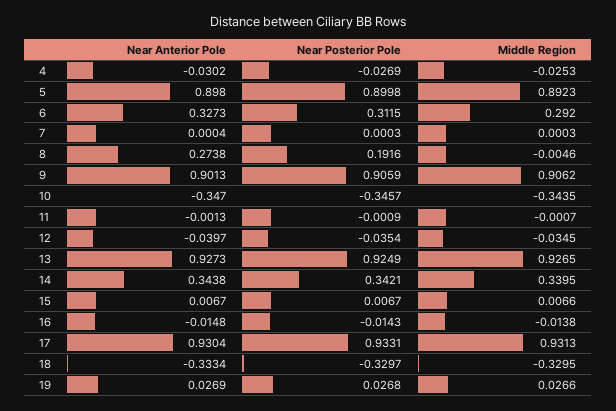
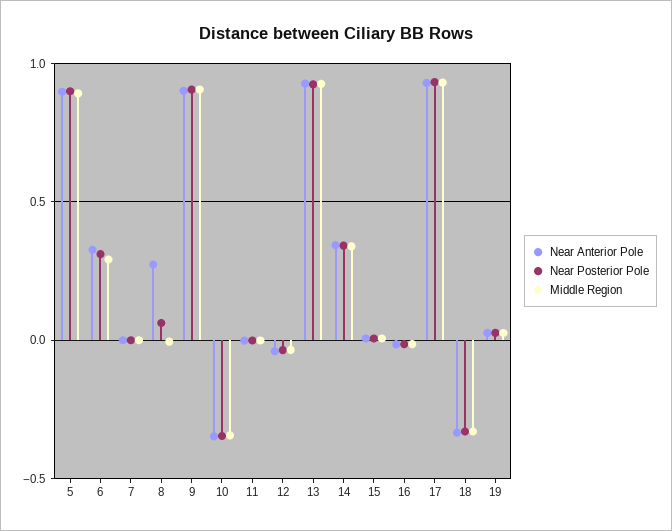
Near Anterior Pole, 4: -0.0302 -> none
Near Posterior Pole, 4: -0.0269 -> none
Middle Region, 4: -0.0253 -> none
Near Posterior Pole, 8: 0.1916 -> 0.05

